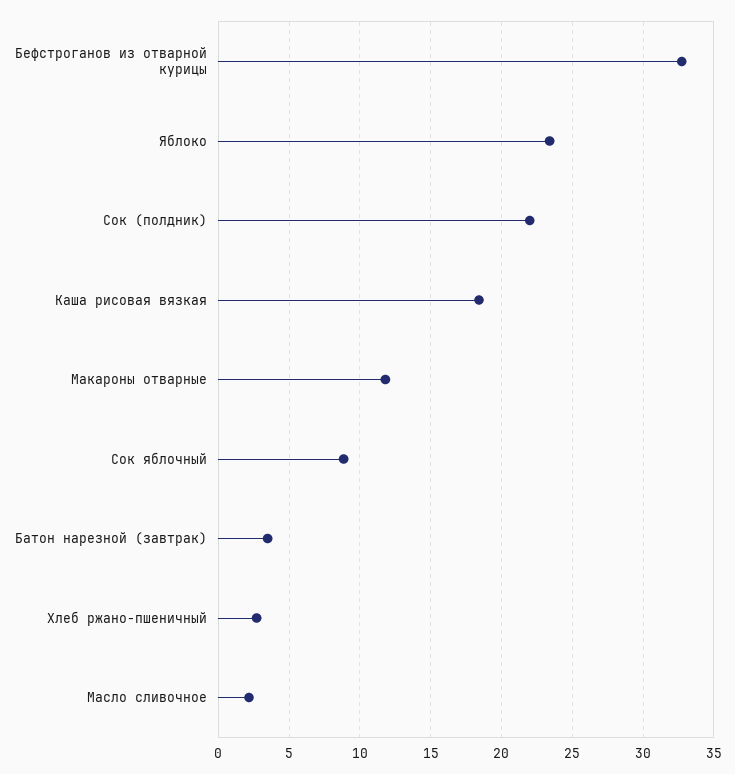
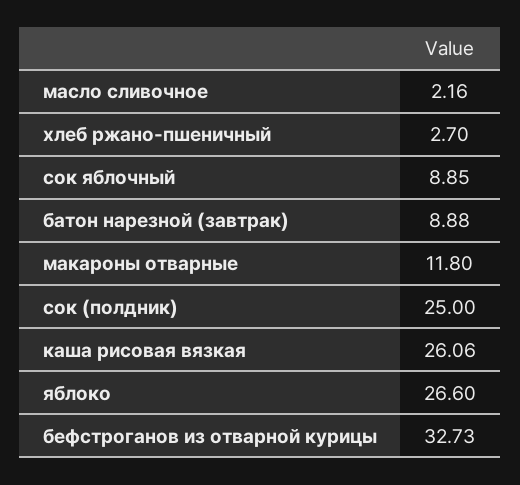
Яблоко: 23.5 -> 26.6
Сок (полдник): 22 -> 25
Каша рисовая вязкая: 18.5 -> 26.06
Батон нарезной (завтрак): 3.5 -> 8.88

